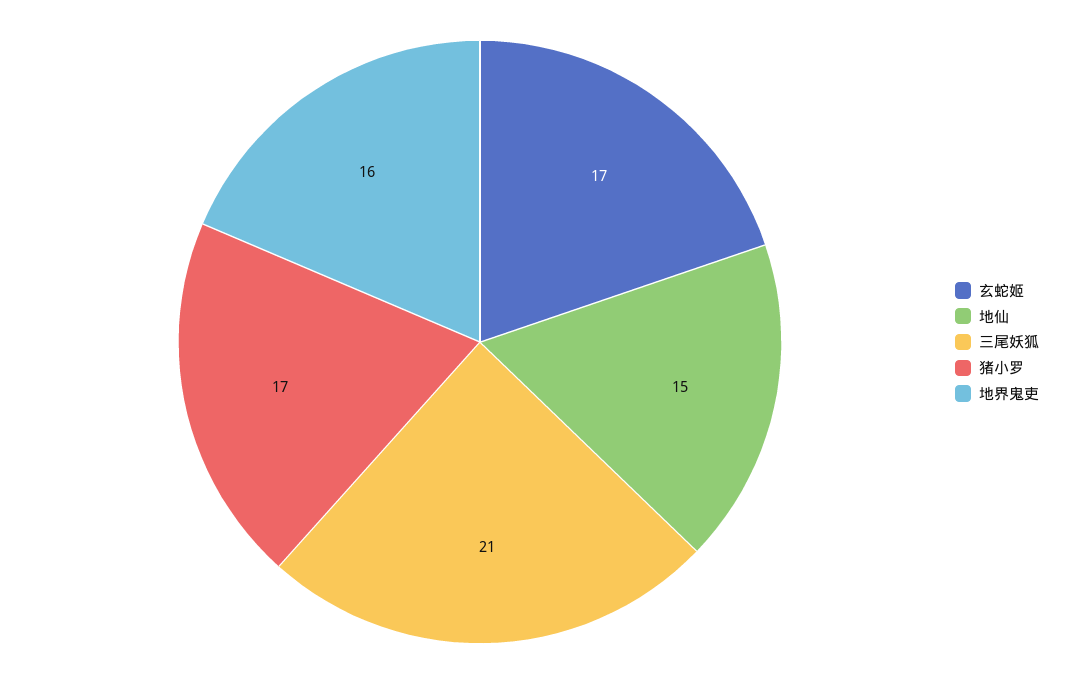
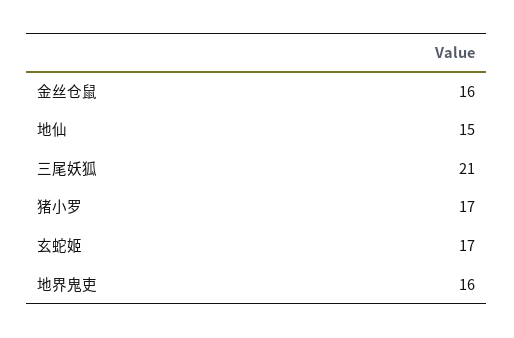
金丝仓鼠: none -> 16

